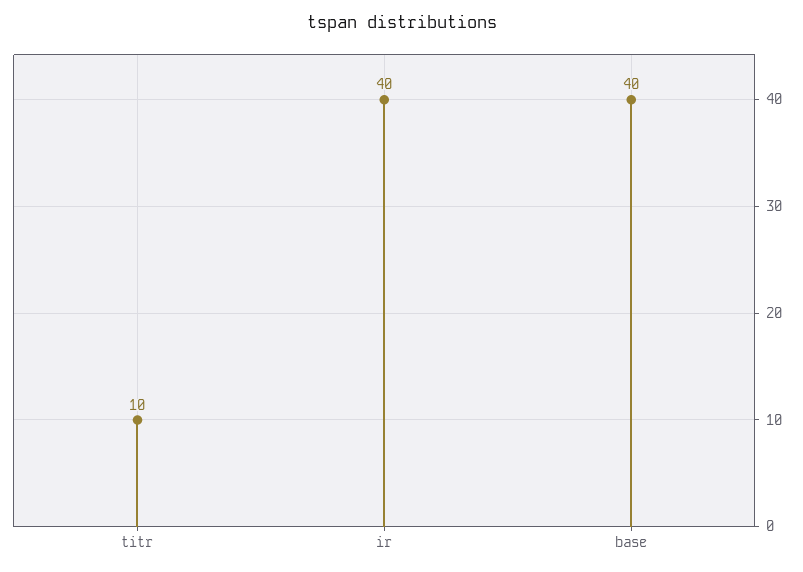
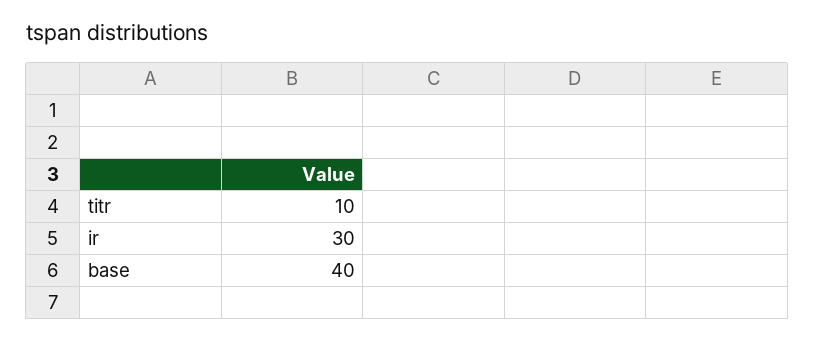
ir: 40 -> 30

